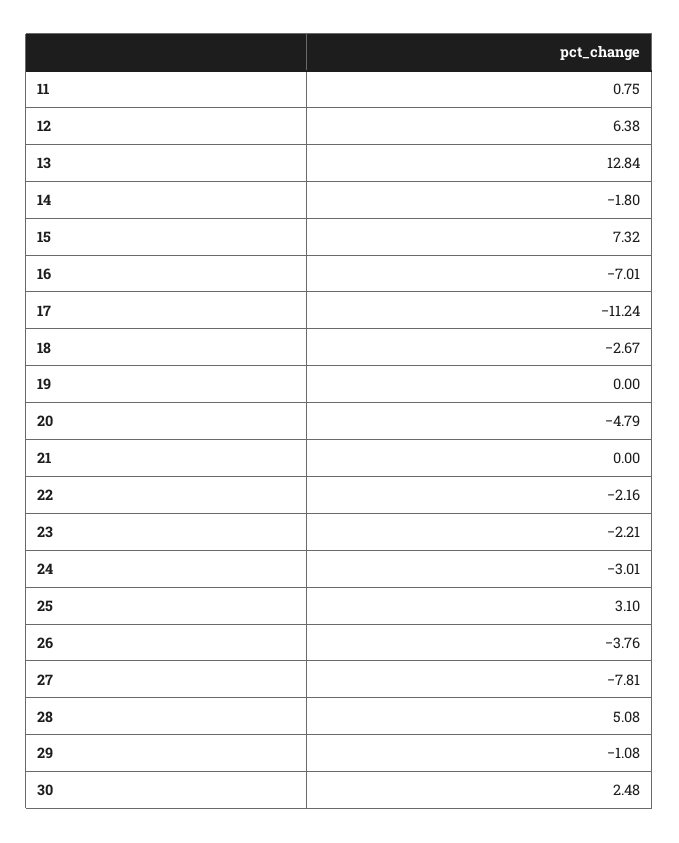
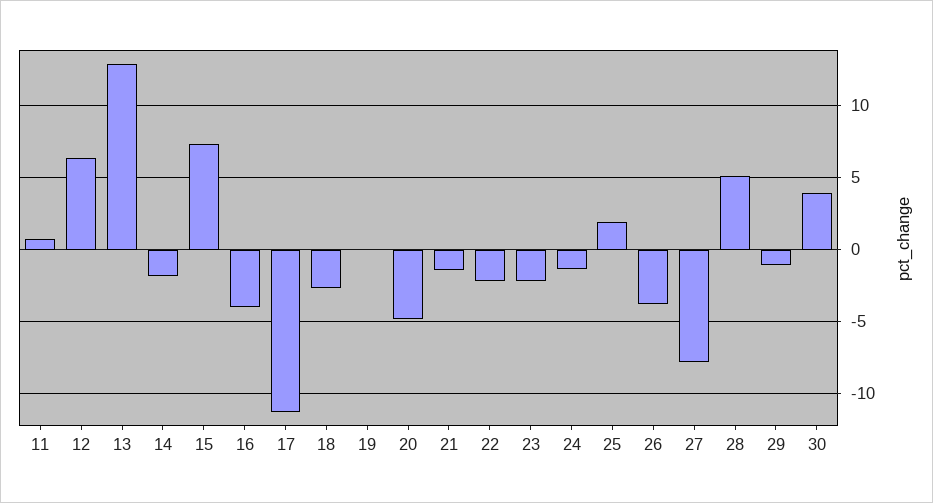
16: -7.01 -> -4
21: 0 -> -1.5
24: -3.01 -> -1.5
25: 3.1 -> 2
30: 2.48 -> 4

